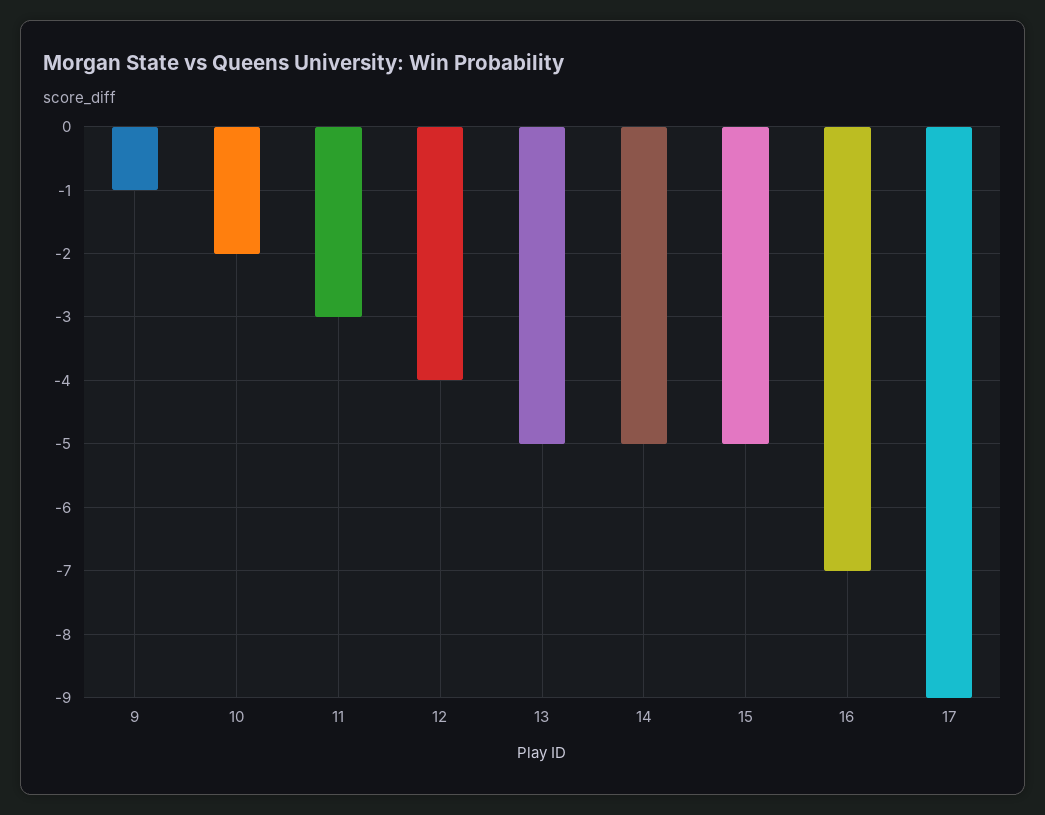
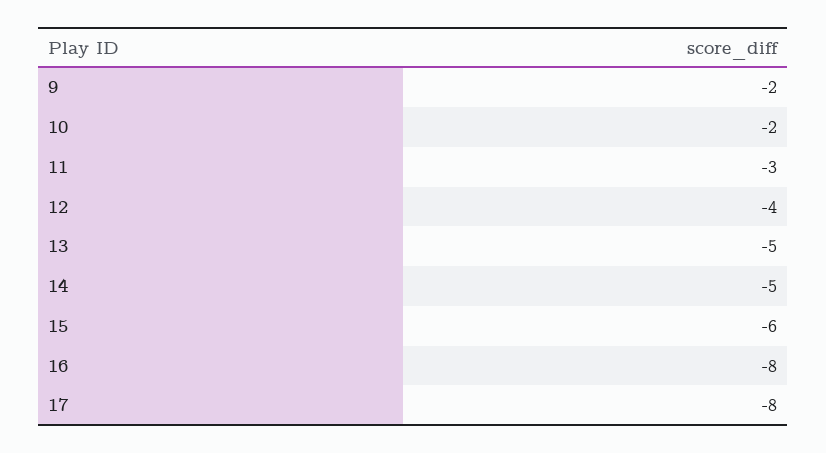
9: -1 -> -2
15: -5 -> -6
16: -7 -> -8
17: -9 -> -8

